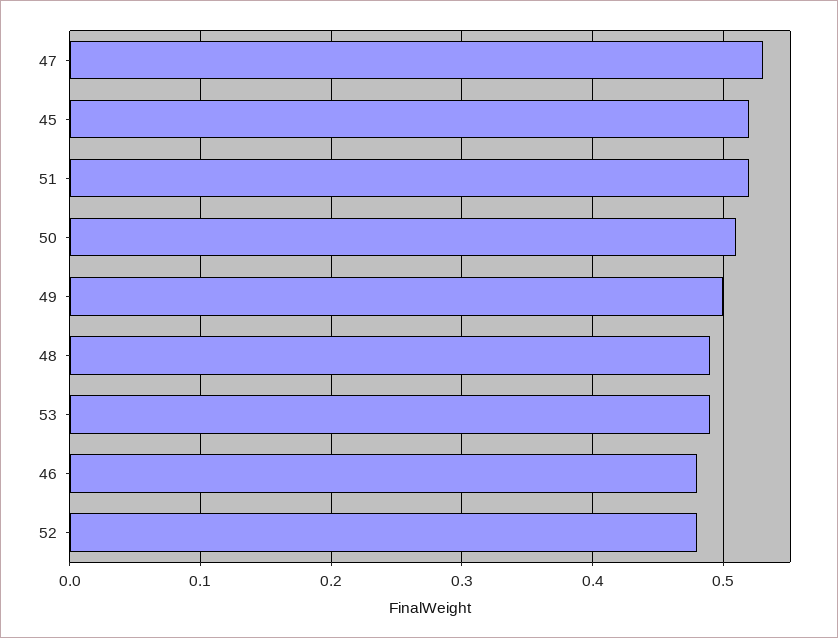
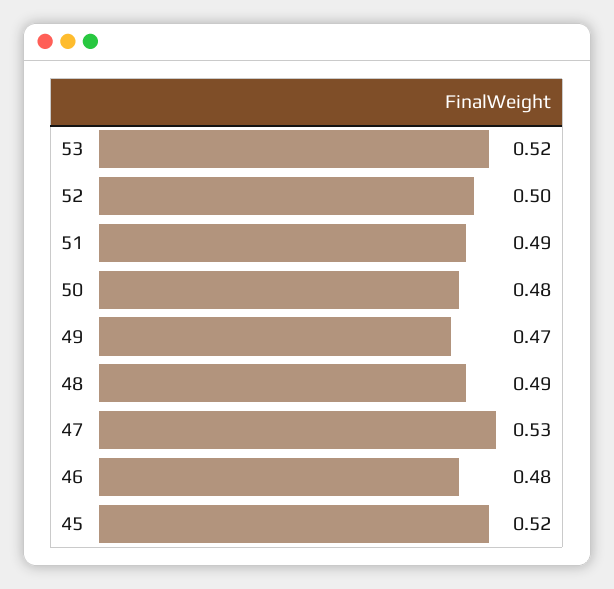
51: 0.52 -> 0.49
50: 0.51 -> 0.48
49: 0.5 -> 0.47
53: 0.49 -> 0.52
52: 0.48 -> 0.5

